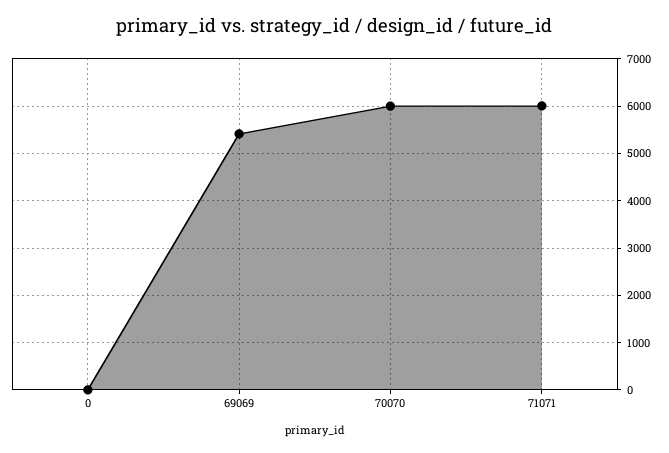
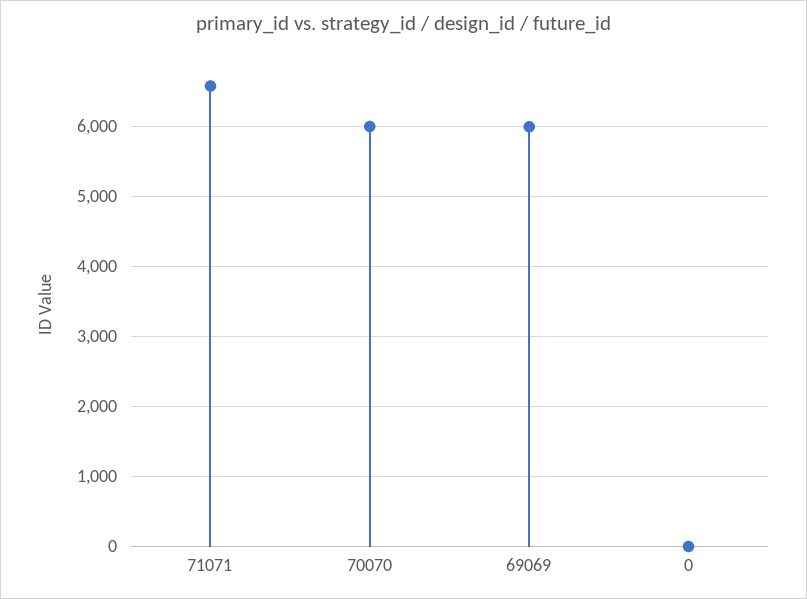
69069: 5400 -> 6000
71071: 6000 -> 6600

